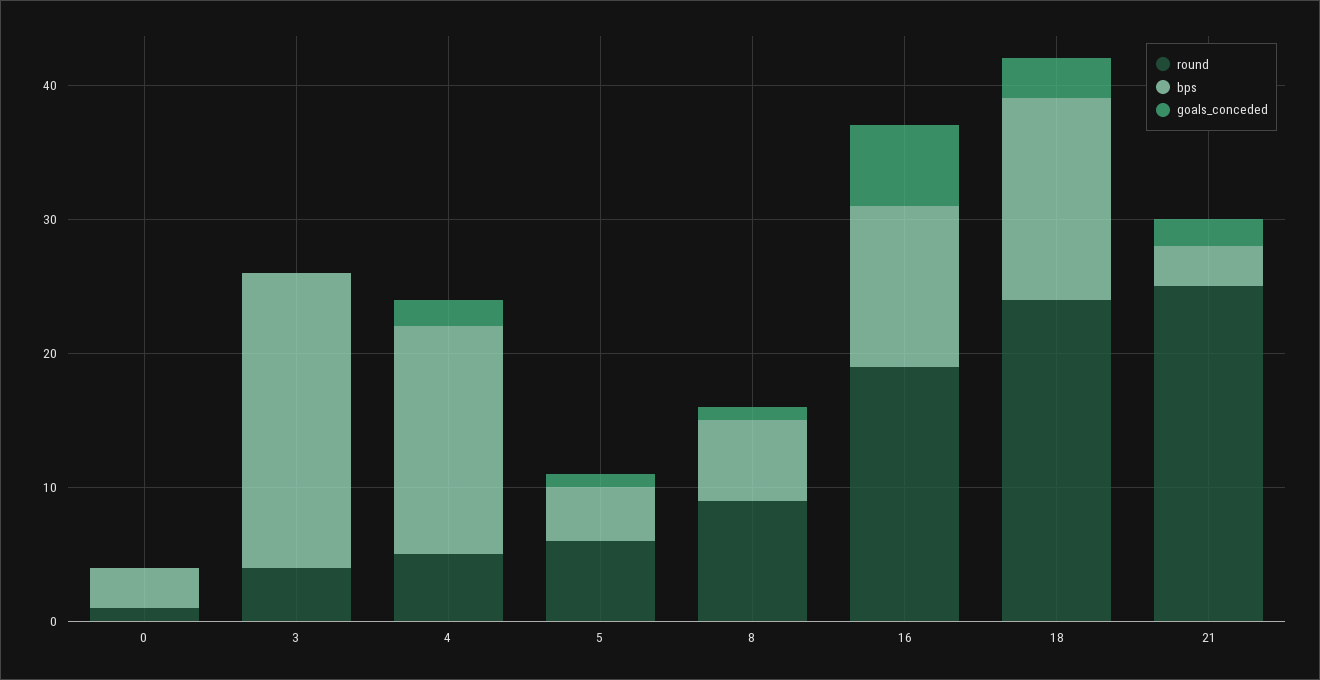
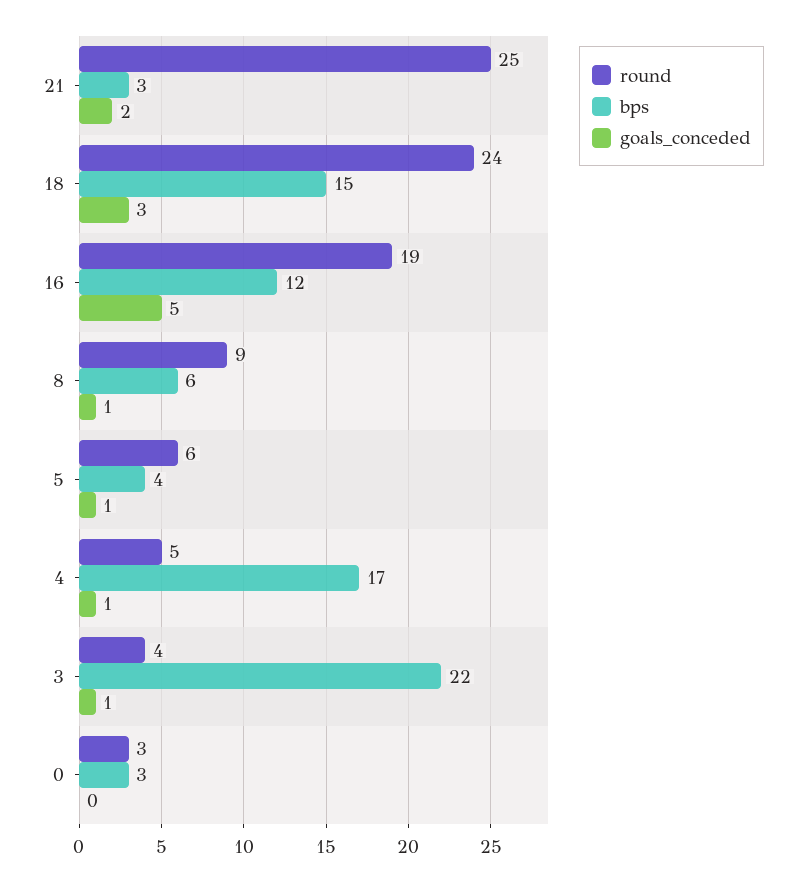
round, 0: 1 -> 3
goals_conceded, 3: 0 -> 1
goals_conceded, 4: 2 -> 1
goals_conceded, 16: 6 -> 5

